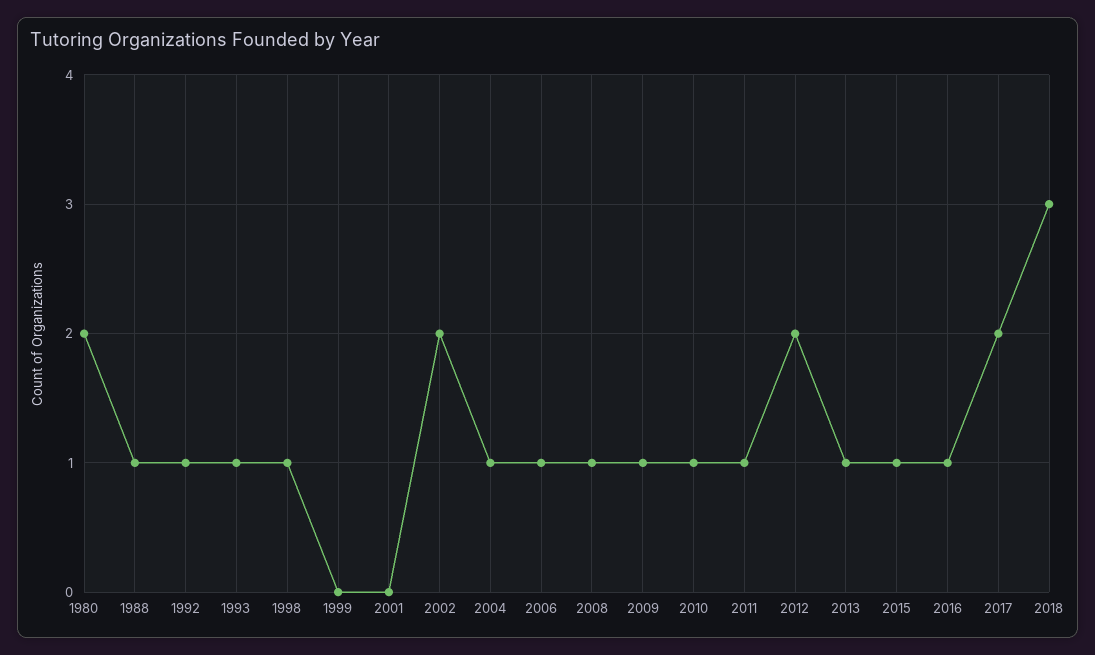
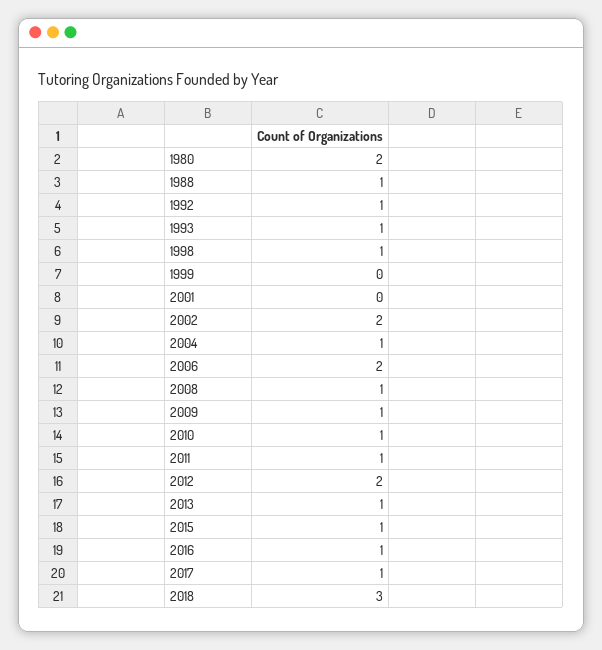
2006: 1 -> 2
2017: 2 -> 1

